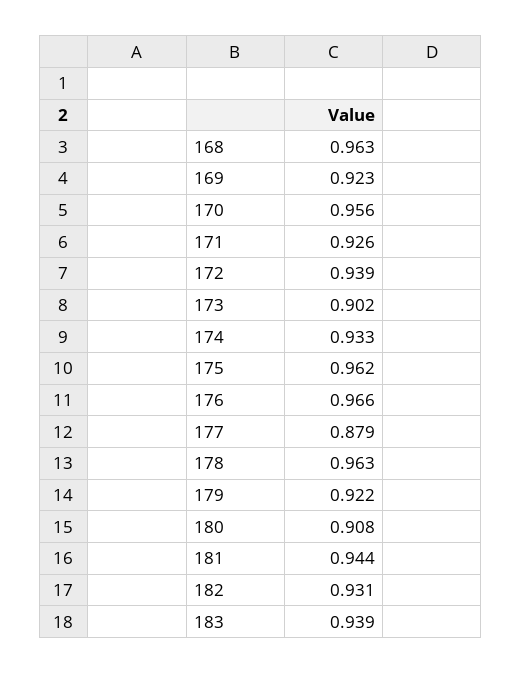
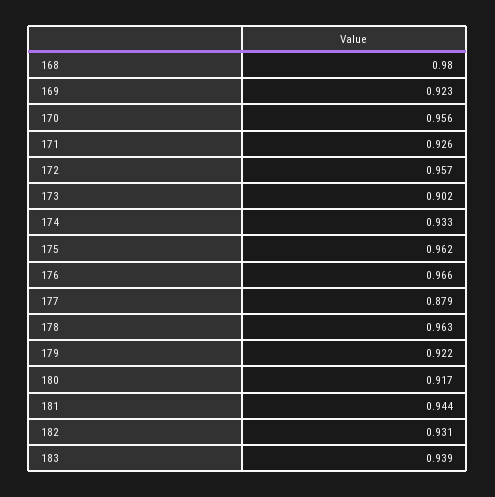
168: 0.963 -> 0.98
172: 0.939 -> 0.957
180: 0.908 -> 0.917

